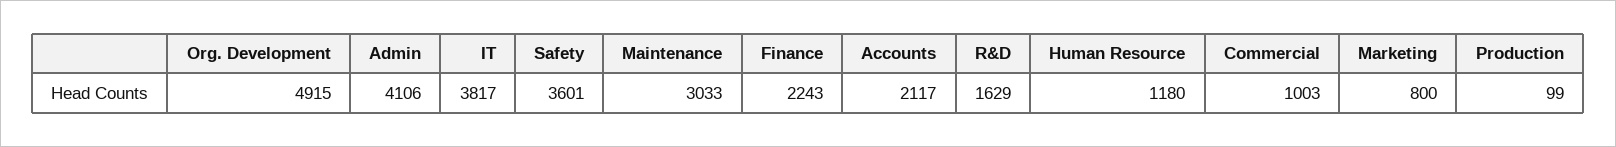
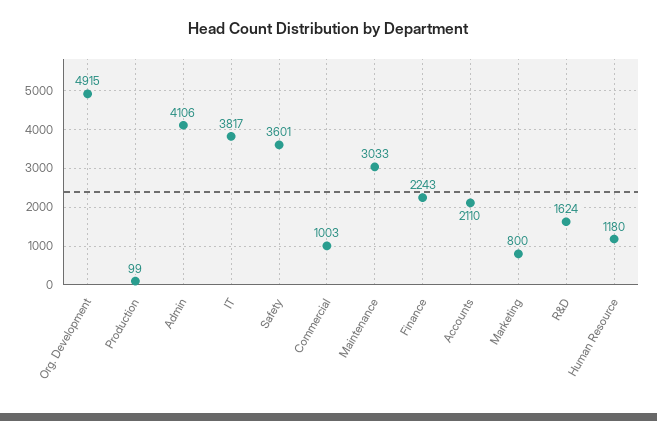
Accounts: 2117 -> 2110
R&D: 1629 -> 1624

